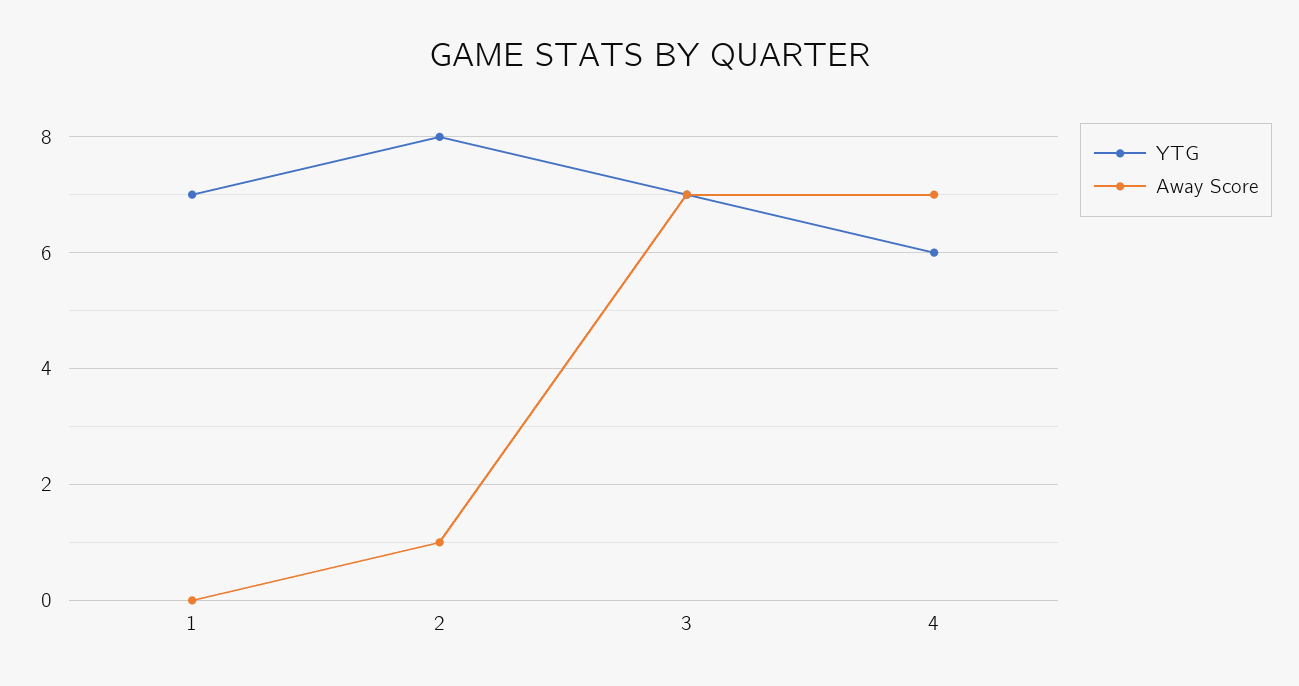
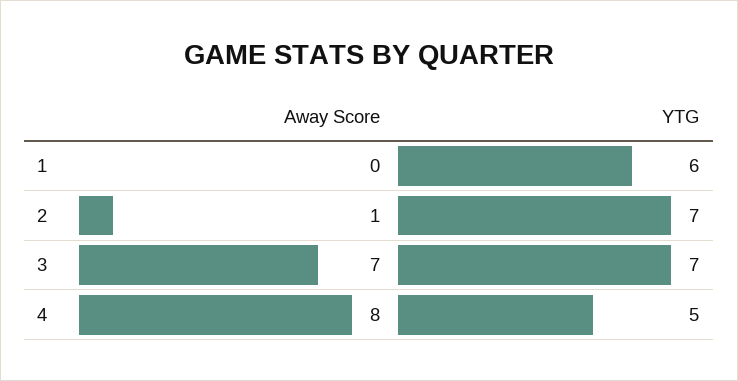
YTG, 1: 7 -> 6
YTG, 2: 8 -> 7
YTG, 4: 6 -> 5
Away Score, 4: 7 -> 8

